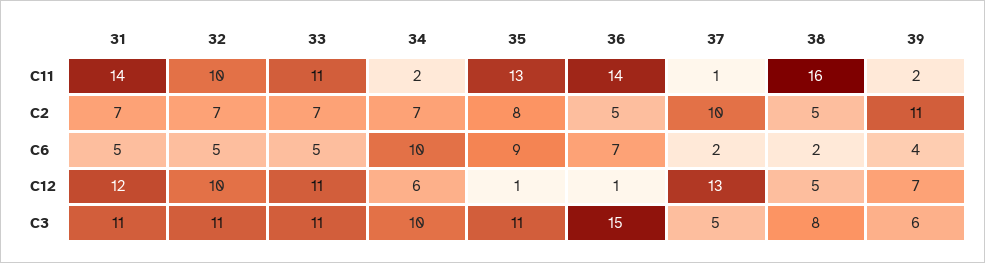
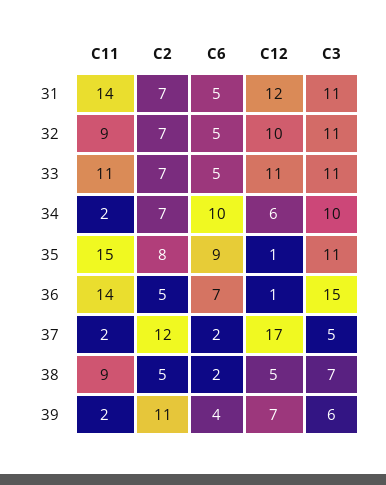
32, C11: 10 -> 9
35, C11: 13 -> 15
37, C11: 1 -> 2
38, C11: 16 -> 9
37, C2: 10 -> 12
37, C12: 13 -> 17
38, C3: 8 -> 7

